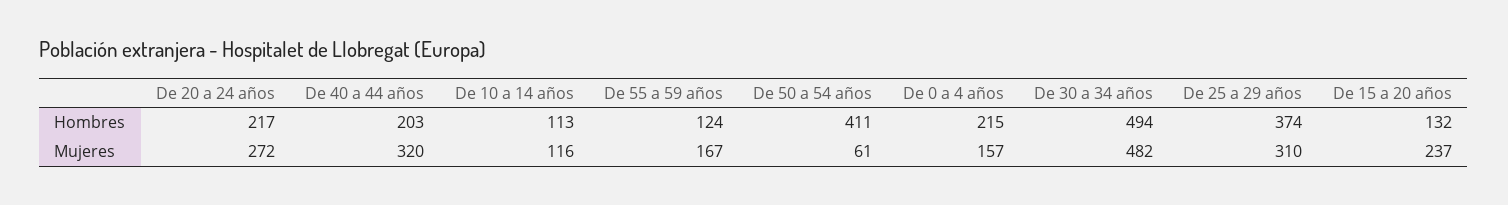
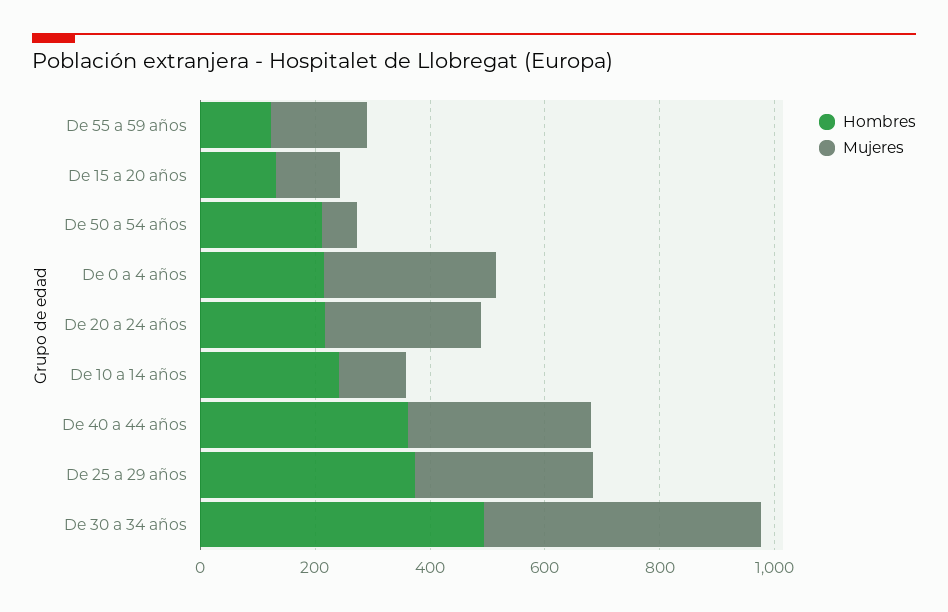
Hombres, De 40 a 44 años: 203 -> 350
Hombres, De 10 a 14 años: 113 -> 250
Hombres, De 50 a 54 años: 411 -> 200
Mujeres, De 0 a 4 años: 157 -> 300
Mujeres, De 15 a 20 años: 237 -> 100

